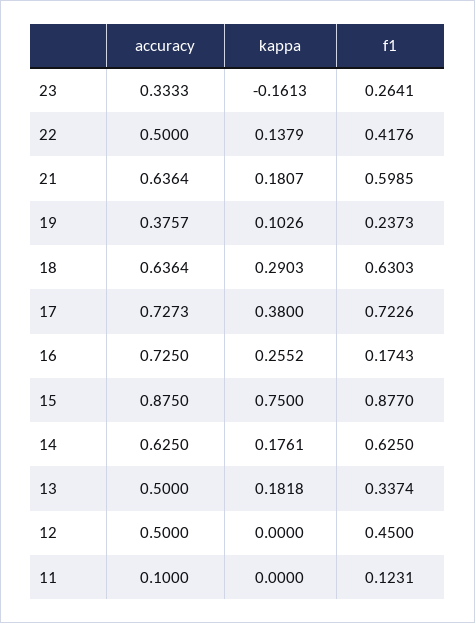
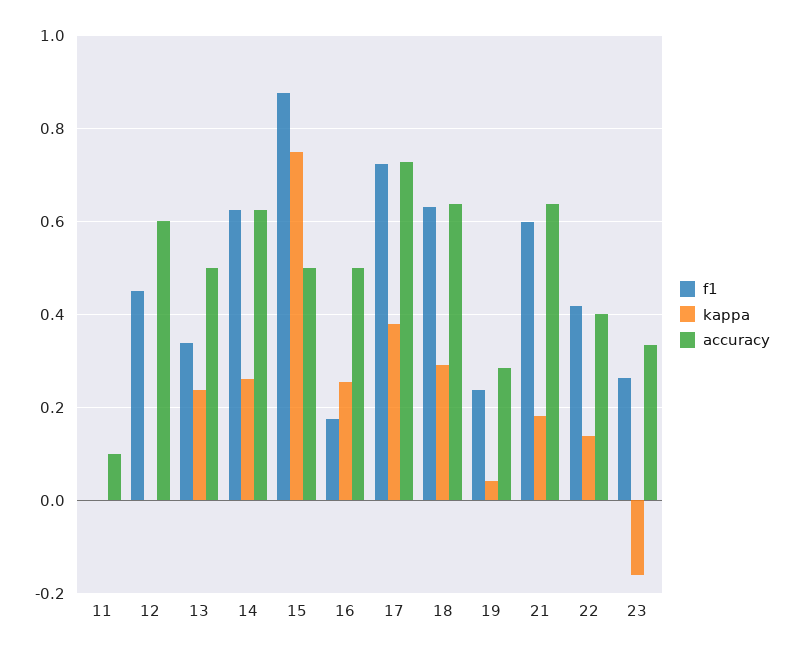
accuracy, 22: 0.5 -> 0.4
accuracy, 19: 0.3757 -> 0.28
kappa, 19: 0.1026 -> 0.04
accuracy, 16: 0.725 -> 0.5
accuracy, 15: 0.875 -> 0.5
kappa, 14: 0.1761 -> 0.26
kappa, 13: 0.1818 -> 0.24
accuracy, 12: 0.5 -> 0.6
f1, 11: 0.1231 -> 0

